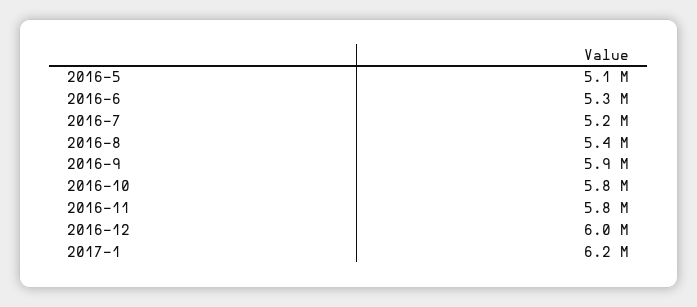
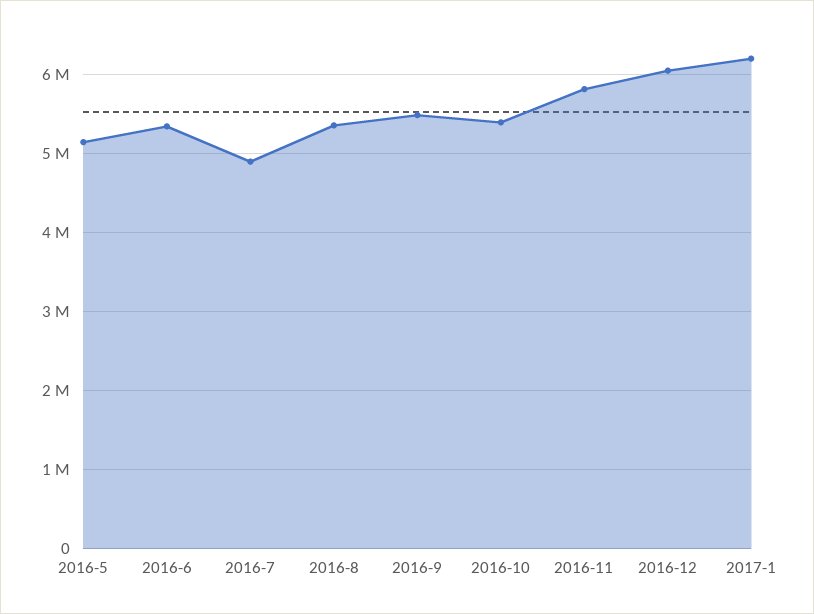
2016-7: 5200000 -> 4900000
2016-9: 5900000 -> 5500000
2016-10: 5800000 -> 5400000

